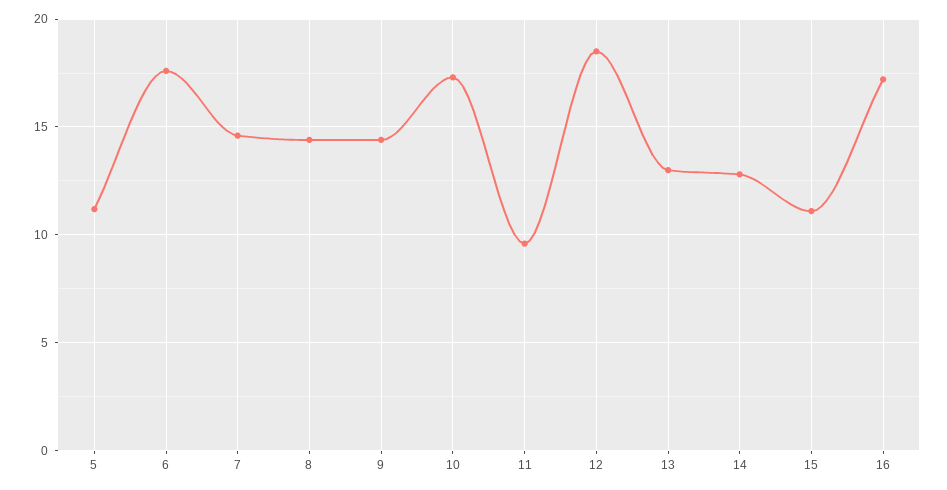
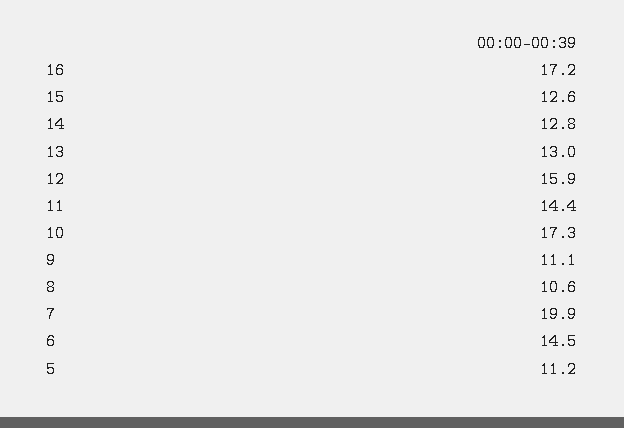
6: 17.5 -> 14.5
7: 14.5 -> 19.9
8: 14.5 -> 10.6
9: 14.5 -> 11.1
11: 9.5 -> 14.4
12: 18.5 -> 15.9
15: 11 -> 12.6

